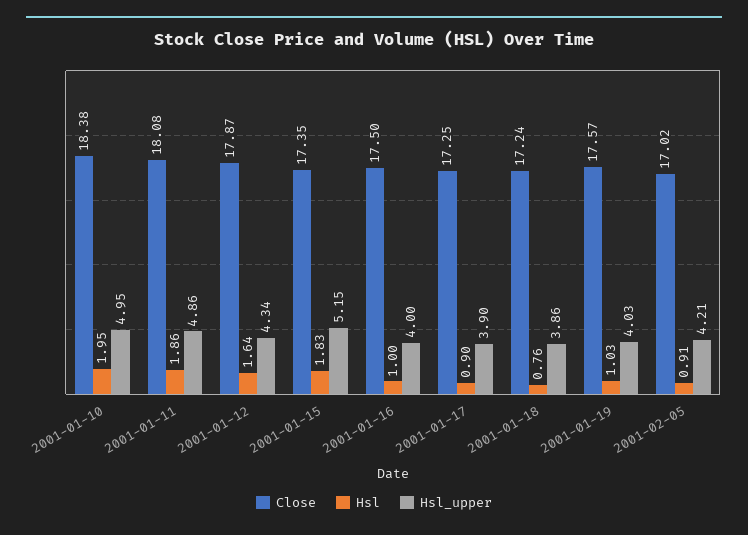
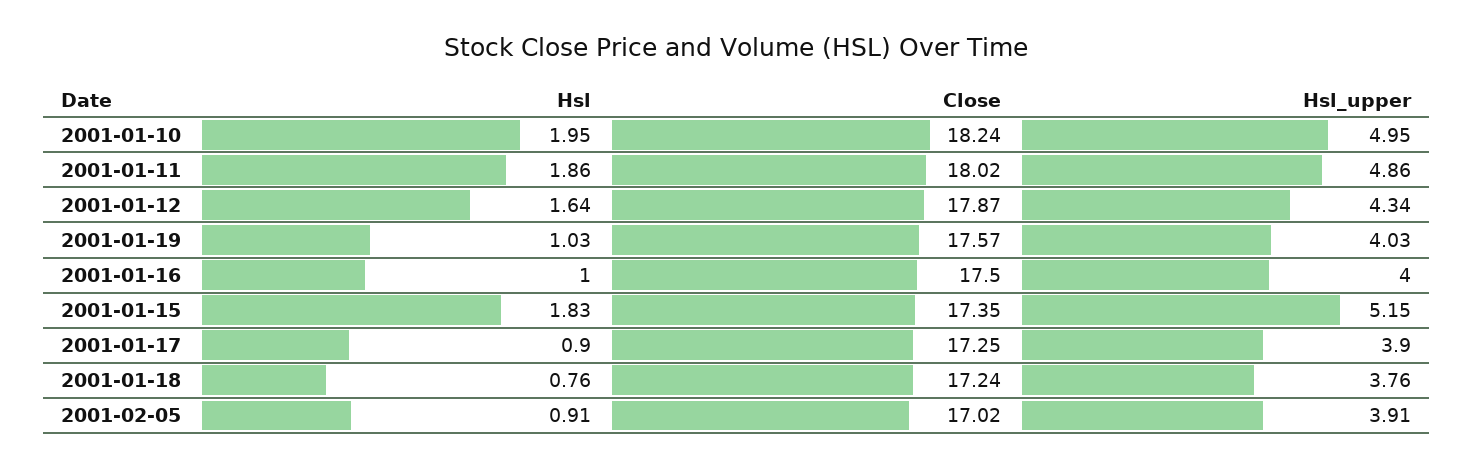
Close, 2001-01-10: 18.38 -> 18.24
Close, 2001-01-11: 18.08 -> 18.02
Hsl_upper, 2001-01-18: 3.86 -> 3.76
Hsl_upper, 2001-02-05: 4.21 -> 3.91

